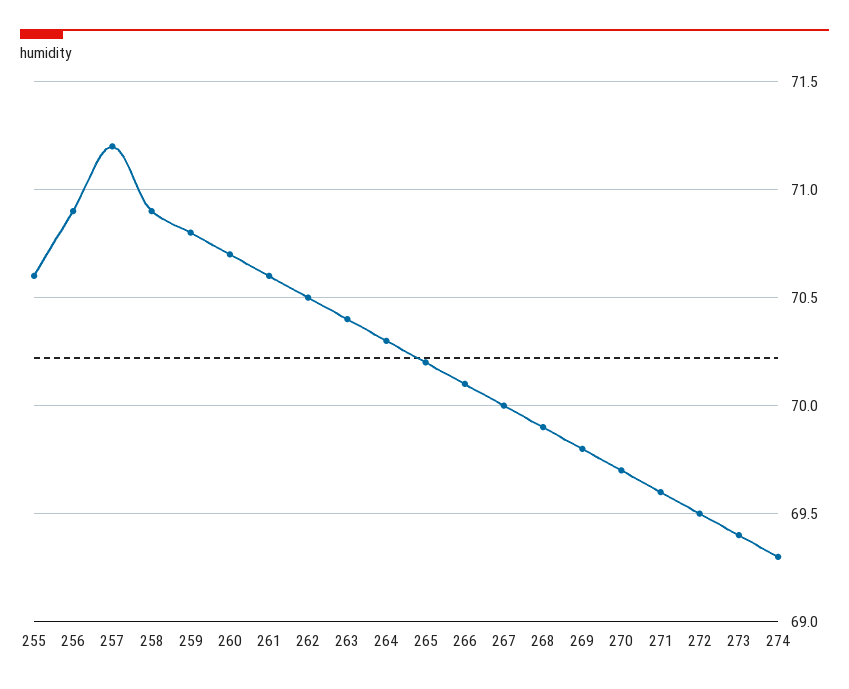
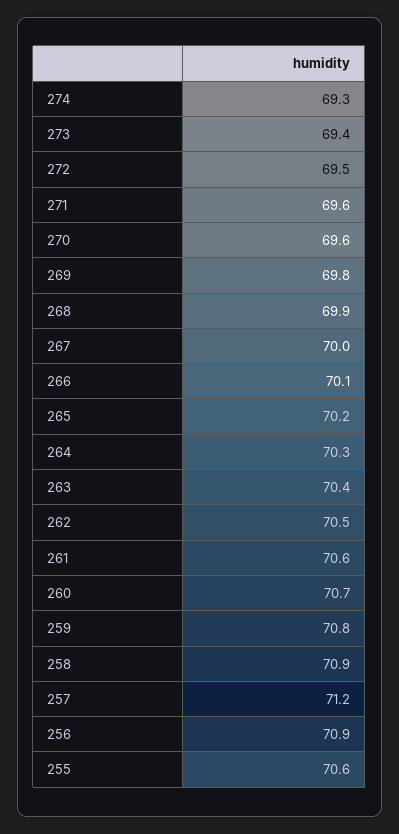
270: 69.7 -> 69.6

